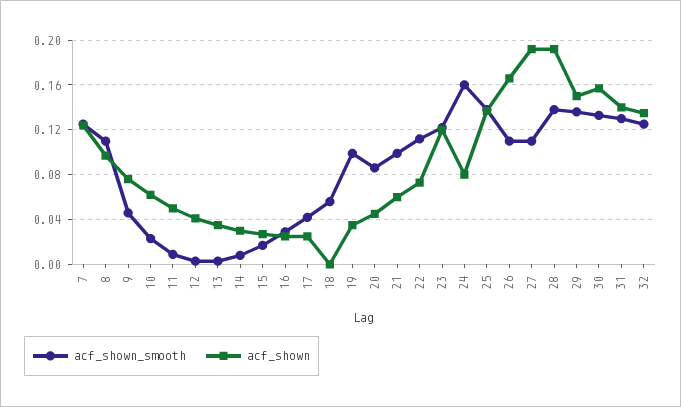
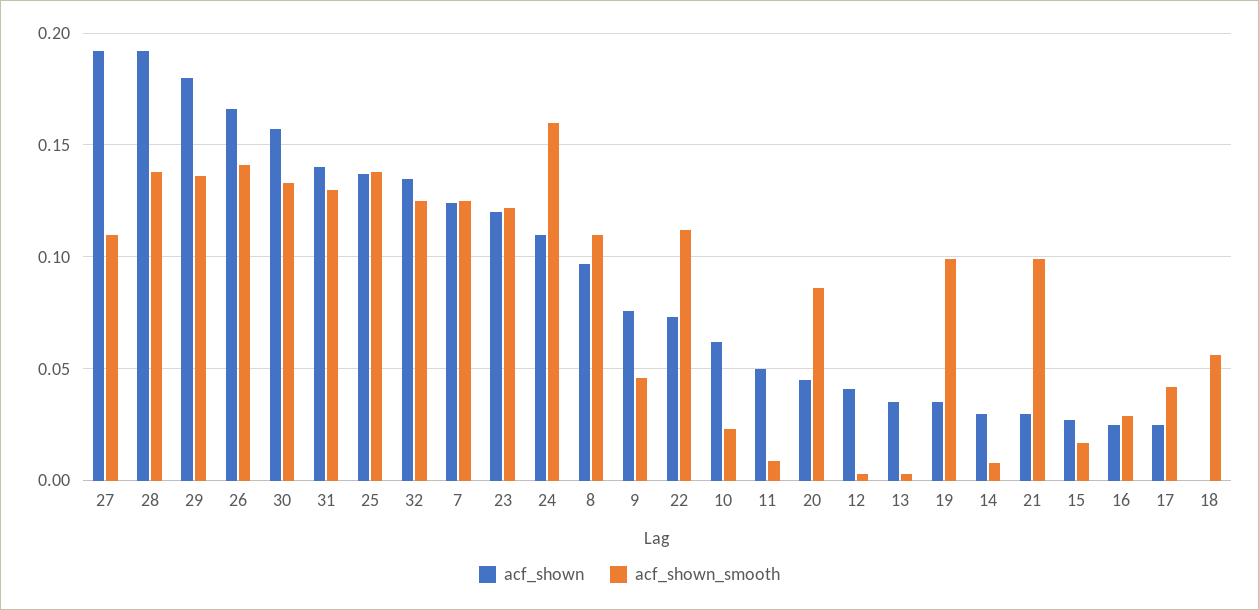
acf_shown, 21: 0.06 -> 0.03
acf_shown, 24: 0.08 -> 0.11
acf_shown_smooth, 26: 0.11 -> 0.14
acf_shown, 29: 0.15 -> 0.18

